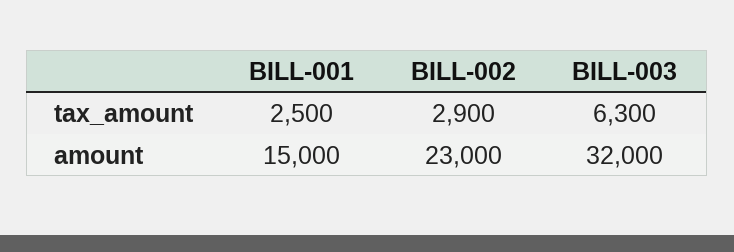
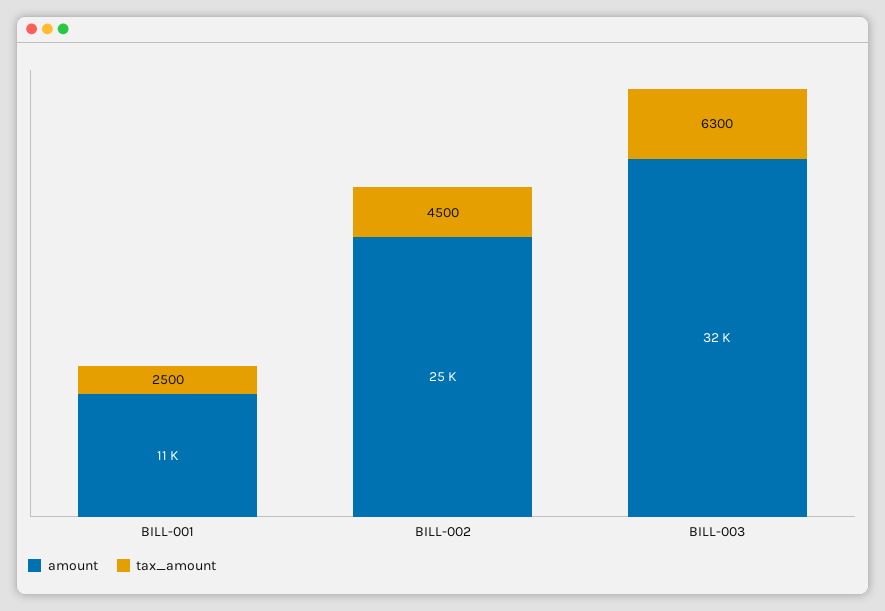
tax_amount, BILL-002: 2900 -> 4500
amount, BILL-001: 15000 -> 11000
amount, BILL-002: 23000 -> 25000

